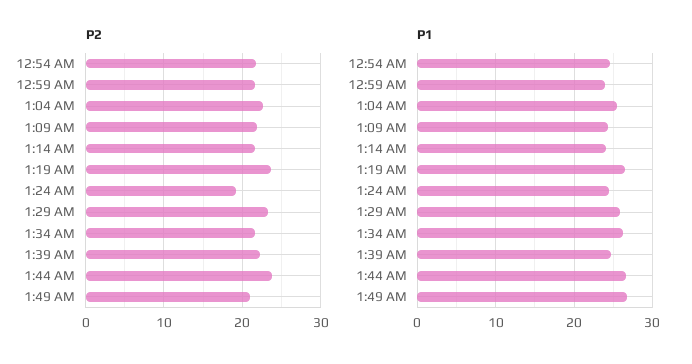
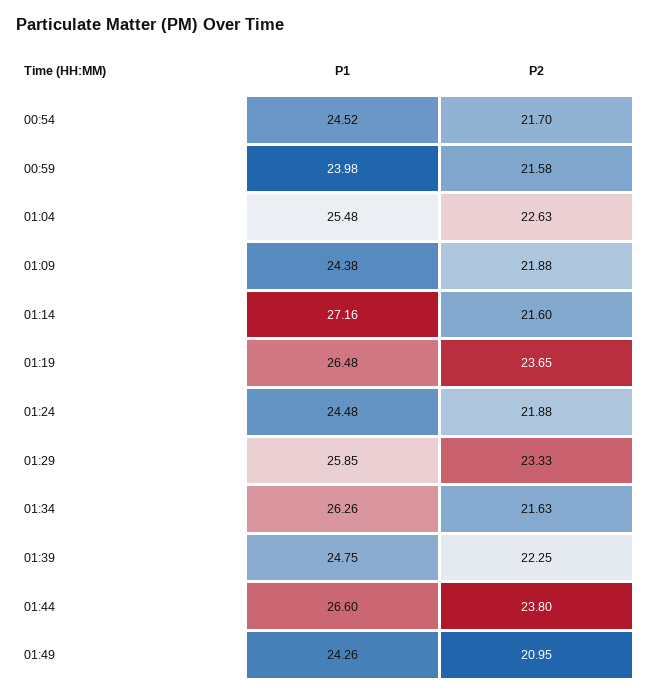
P2, 1:24 AM: 19 -> 21.88
P1, 1:14 AM: 24 -> 27.16
P1, 1:49 AM: 27 -> 24.26

